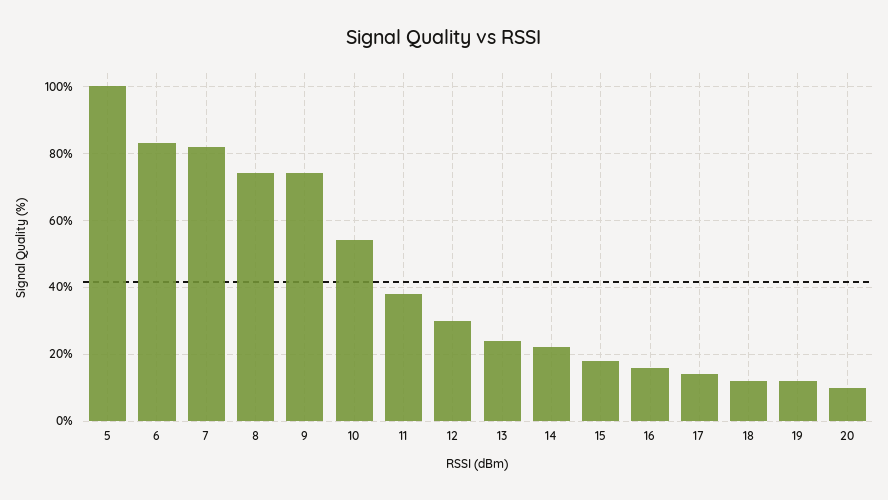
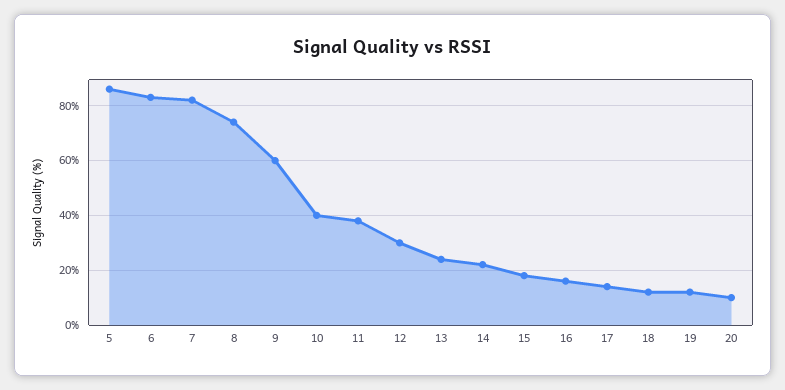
5: 100 -> 85
9: 75 -> 60
10: 55 -> 40

